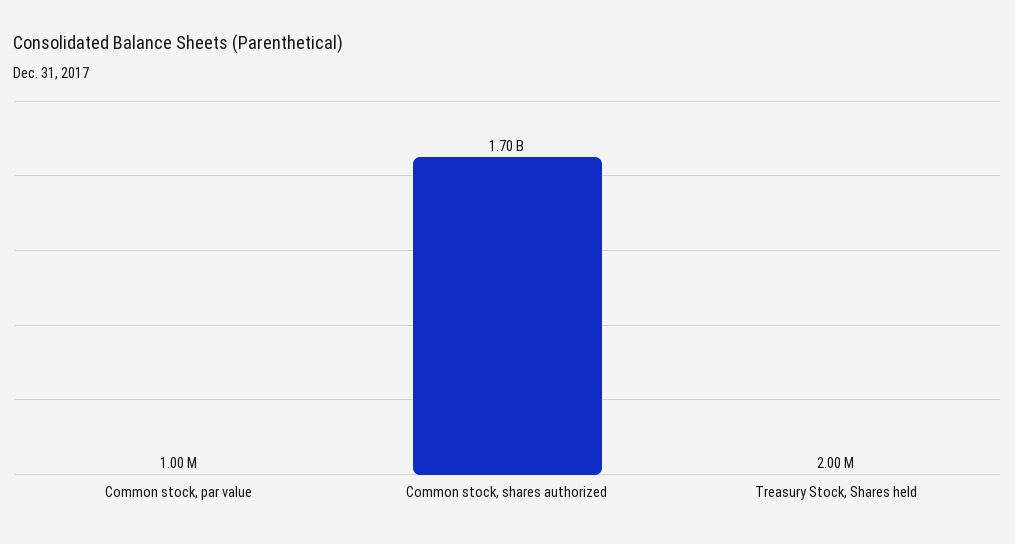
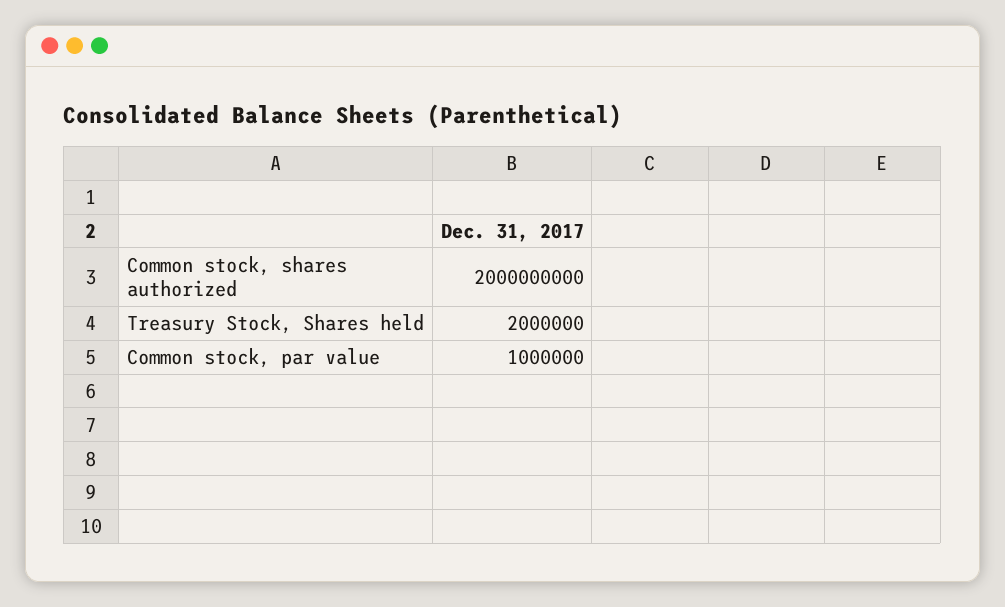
Common stock, shares authorized: 1700000000 -> 2000000000

